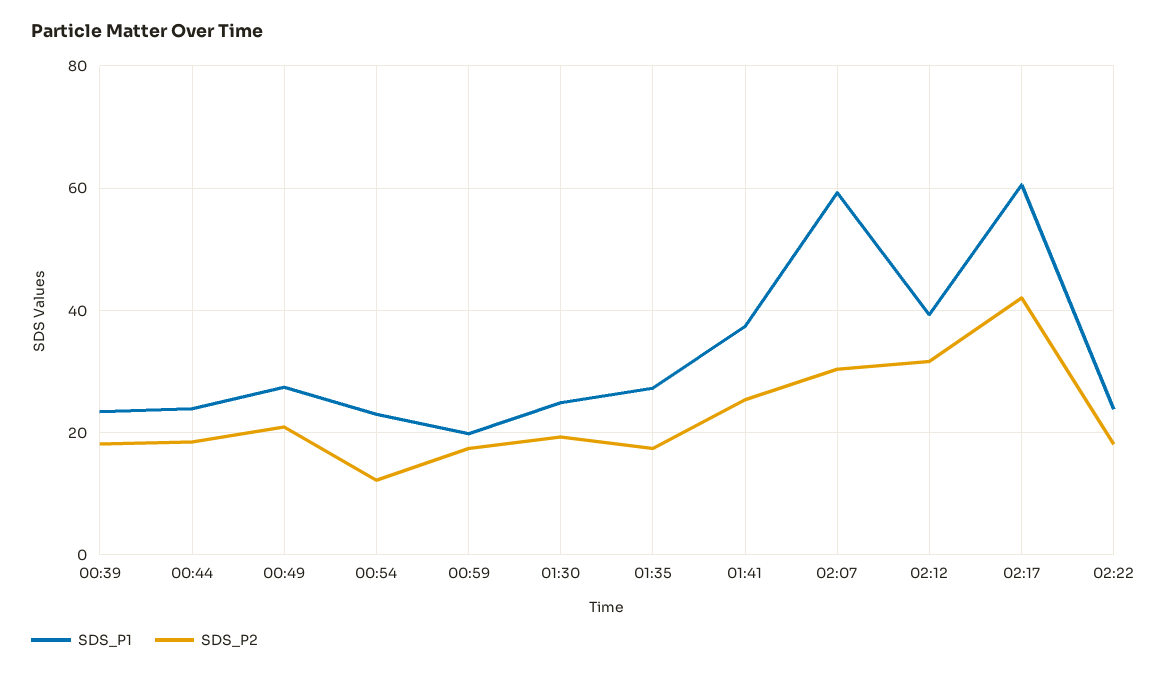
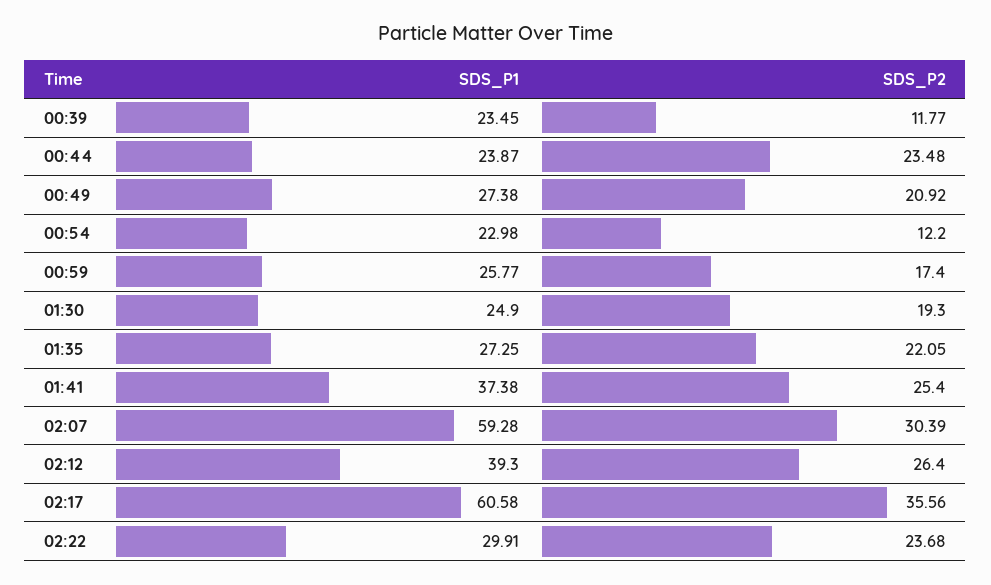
SDS_P2, 00:39: 18 -> 11.77
SDS_P2, 00:44: 18 -> 23.48
SDS_P1, 00:59: 20 -> 25.77
SDS_P2, 01:35: 18 -> 22.05
SDS_P2, 02:12: 32 -> 26.4
SDS_P2, 02:17: 42 -> 35.56
SDS_P1, 02:22: 24 -> 29.91
SDS_P2, 02:22: 18 -> 23.68

